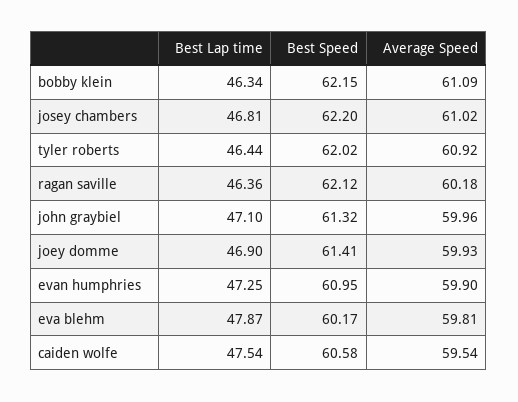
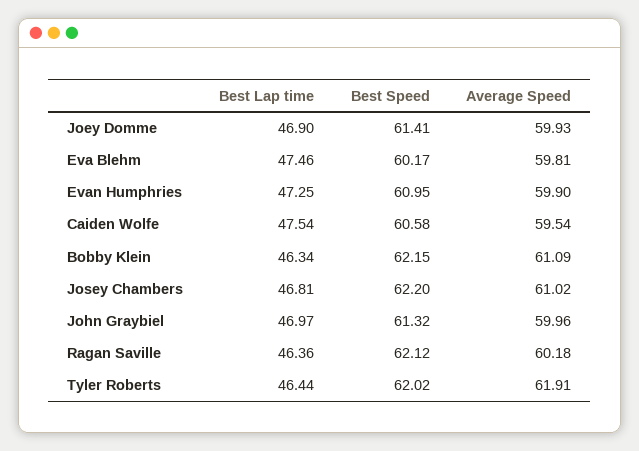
Average Speed, tyler roberts: 60.92 -> 61.91
Best Lap time, john graybiel: 47.1 -> 46.97
Best Lap time, eva blehm: 47.87 -> 47.46

